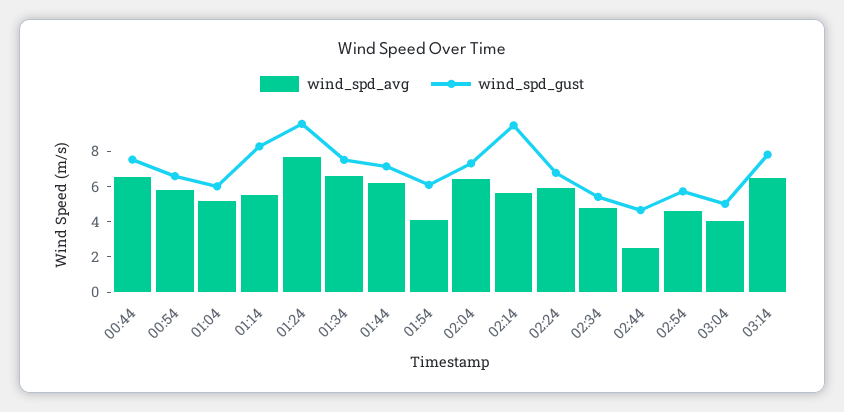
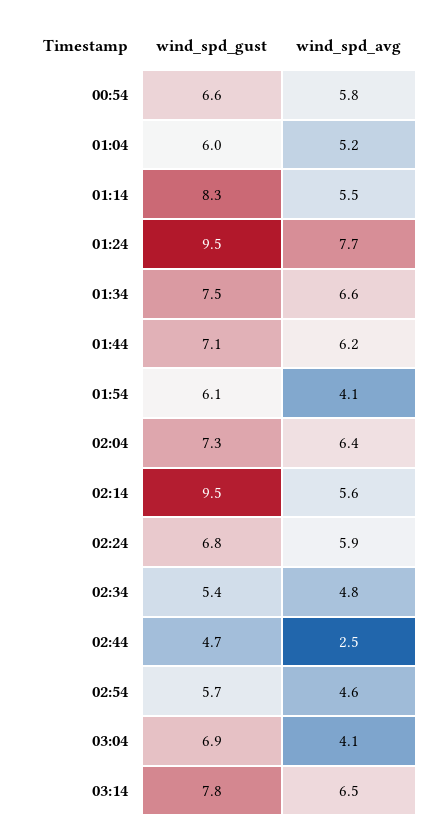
wind_spd_avg, 00:44: 6.5 -> none
wind_spd_gust, 00:44: 7.5 -> none
wind_spd_gust, 03:04: 5 -> 6.9

